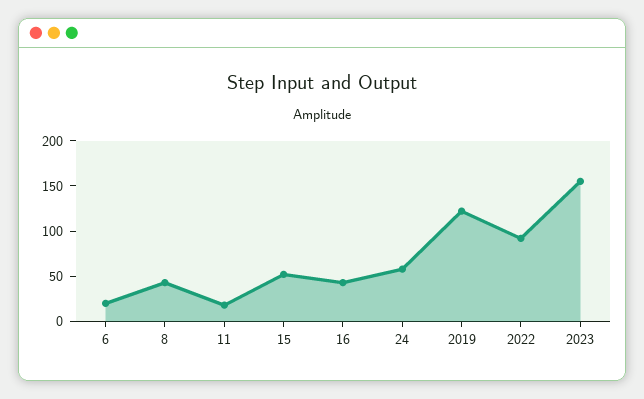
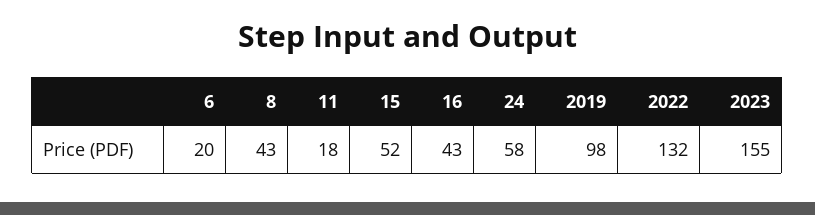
2019: 120 -> 98
2022: 90 -> 132

